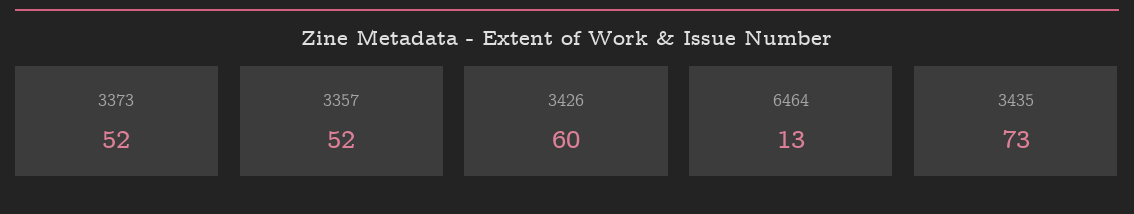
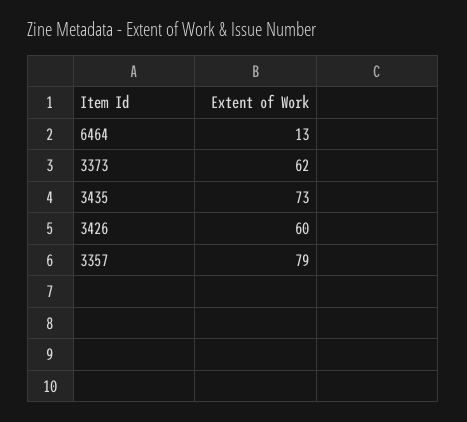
3373: 52 -> 62
3357: 52 -> 79

